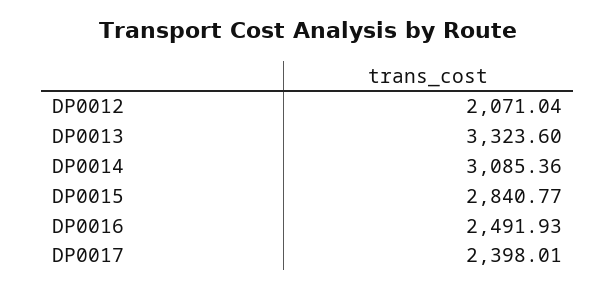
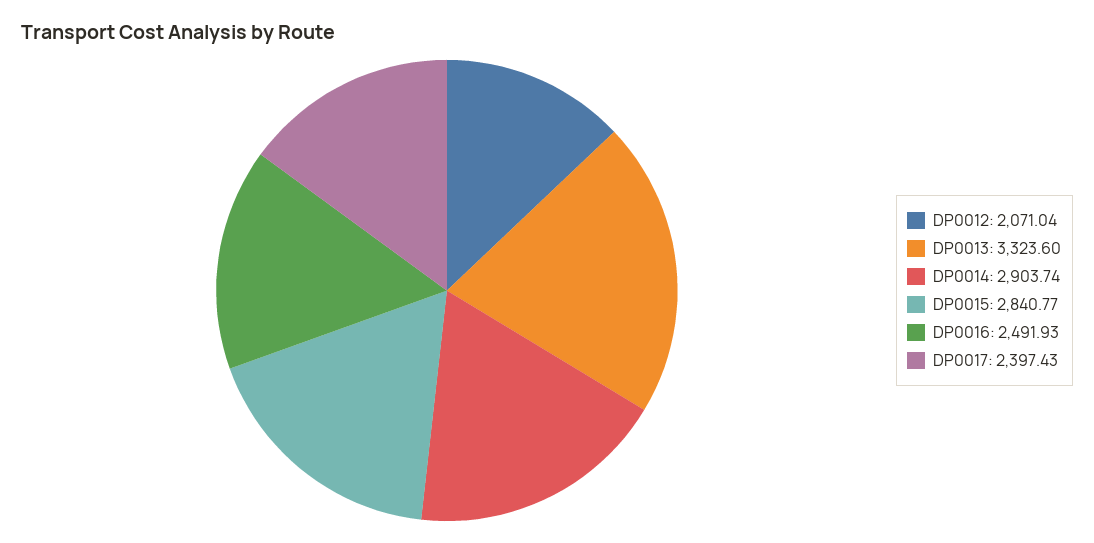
DP0014: 3085.36 -> 2903.74
DP0017: 2398.01 -> 2397.43

